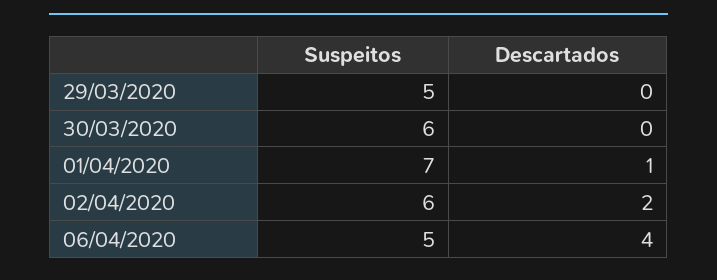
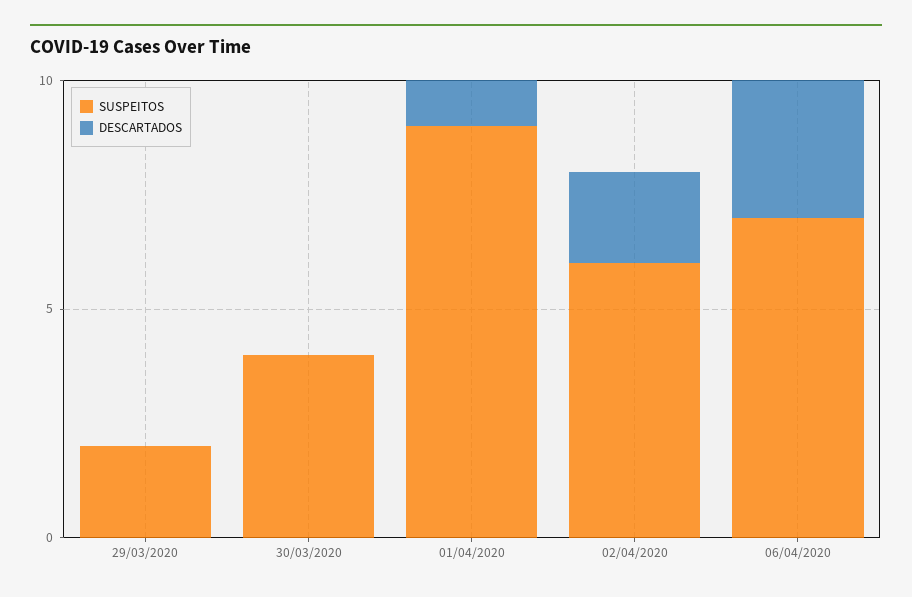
Suspeitos, 29/03/2020: 5 -> 2
Suspeitos, 30/03/2020: 6 -> 4
Suspeitos, 01/04/2020: 7 -> 9
Suspeitos, 06/04/2020: 5 -> 7
Descartados, 06/04/2020: 4 -> 3

